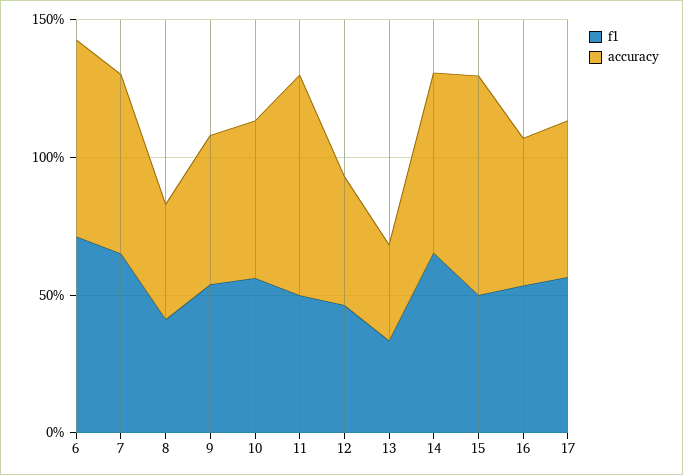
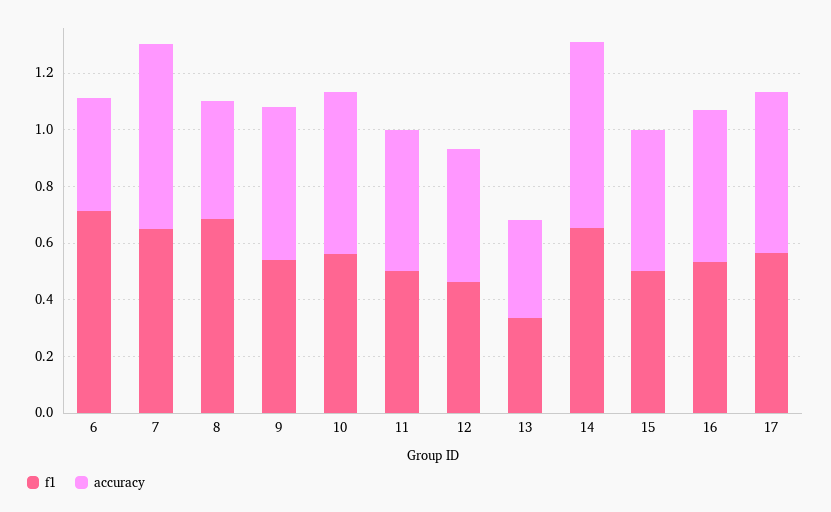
accuracy, 6: 0.7 -> 0.4
f1, 8: 0.4 -> 0.7
accuracy, 11: 0.8 -> 0.5
accuracy, 15: 0.8 -> 0.5

